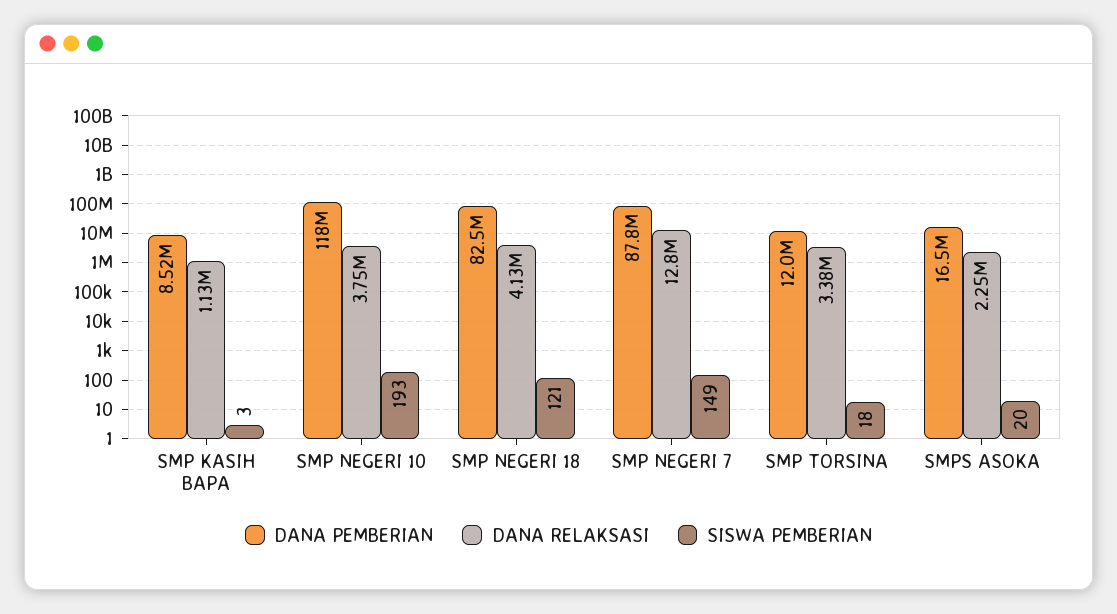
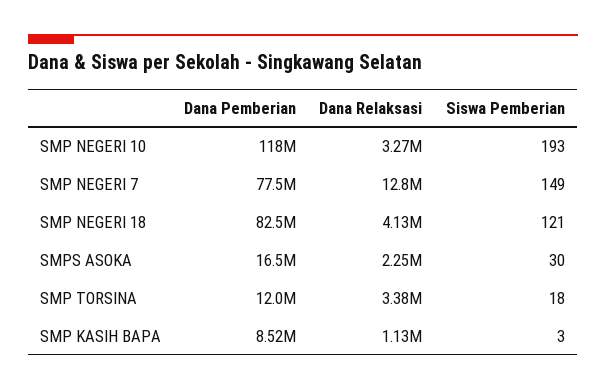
DANA RELAKSASI, SMP NEGERI 10: 3750000 -> 3270000
DANA PEMBERIAN, SMP NEGERI 7: 87800000 -> 77500000
SISWA PEMBERIAN, SMPS ASOKA: 20 -> 30

